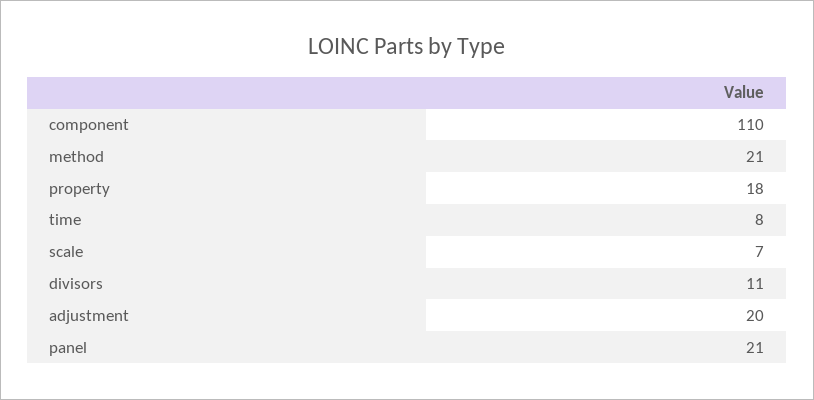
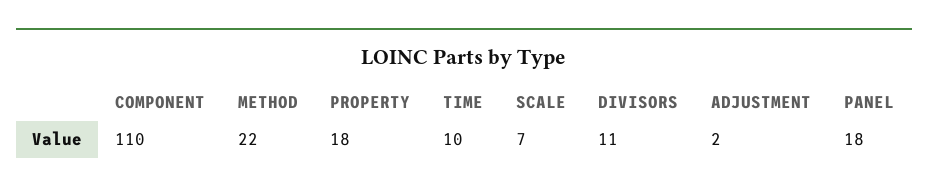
method: 21 -> 22
time: 8 -> 10
adjustment: 20 -> 2
panel: 21 -> 18

